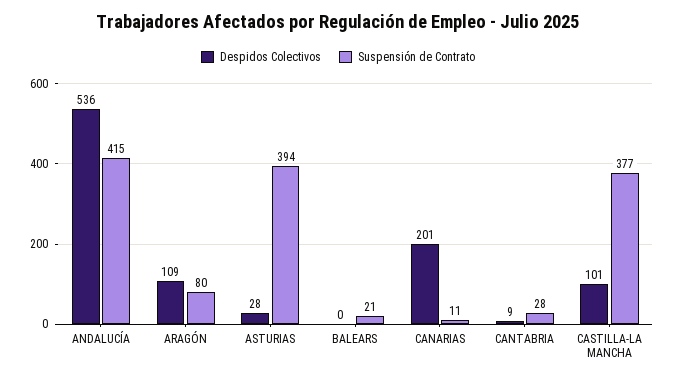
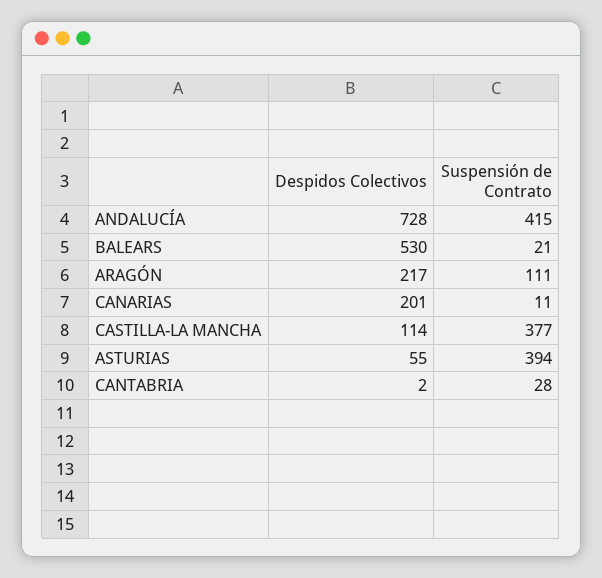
Despidos Colectivos, ANDALUCÍA: 536 -> 728
Despidos Colectivos, ARAGÓN: 109 -> 217
Suspensión de Contrato, ARAGÓN: 80 -> 111
Despidos Colectivos, ASTURIAS: 28 -> 55
Despidos Colectivos, BALEARS: 0 -> 530
Despidos Colectivos, CANTABRIA: 9 -> 2
Despidos Colectivos, CASTILLA-LA MANCHA: 101 -> 114

